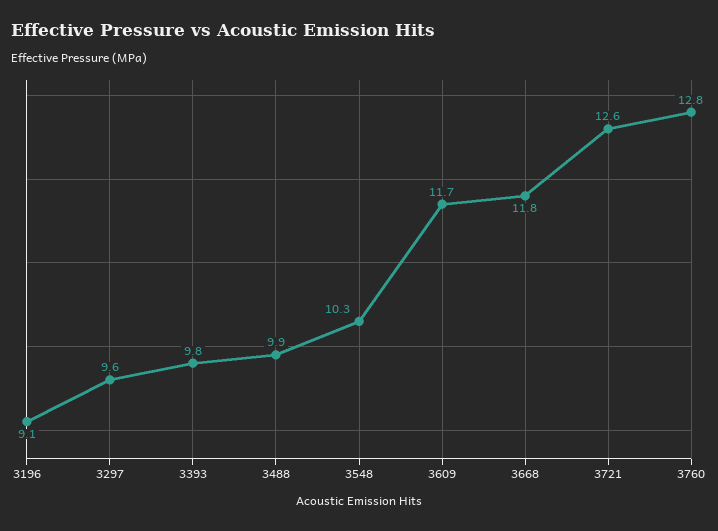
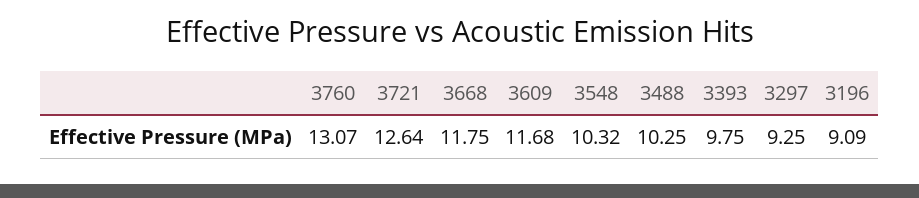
3297: 9.6 -> 9.25
3488: 9.9 -> 10.25
3760: 12.8 -> 13.07

